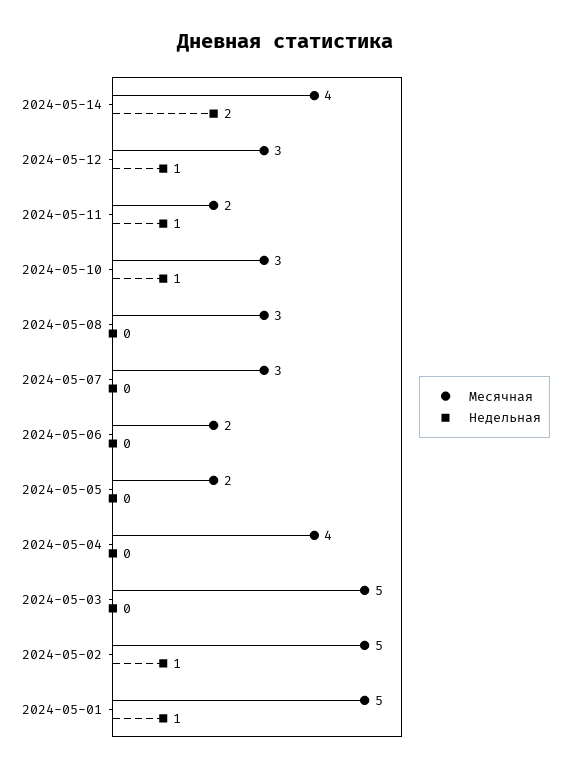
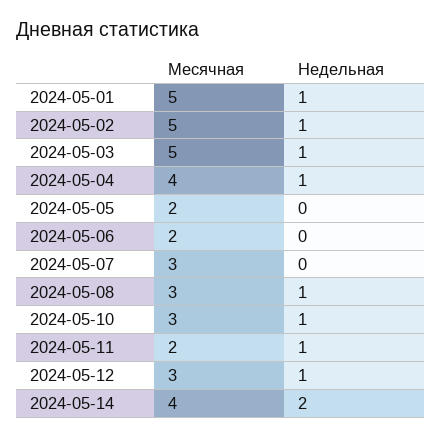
Недельная, 2024-05-08: 0 -> 1
Недельная, 2024-05-04: 0 -> 1
Недельная, 2024-05-03: 0 -> 1

